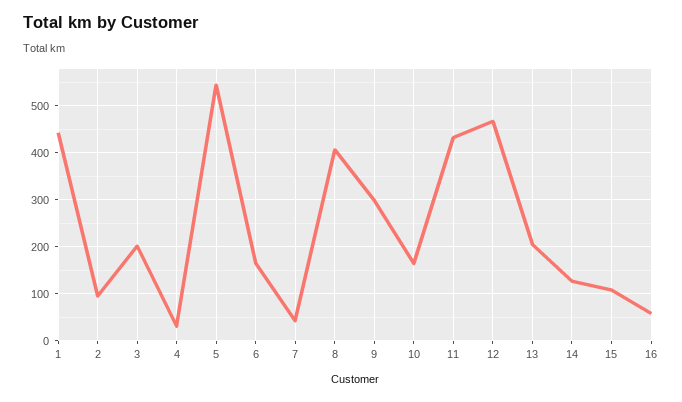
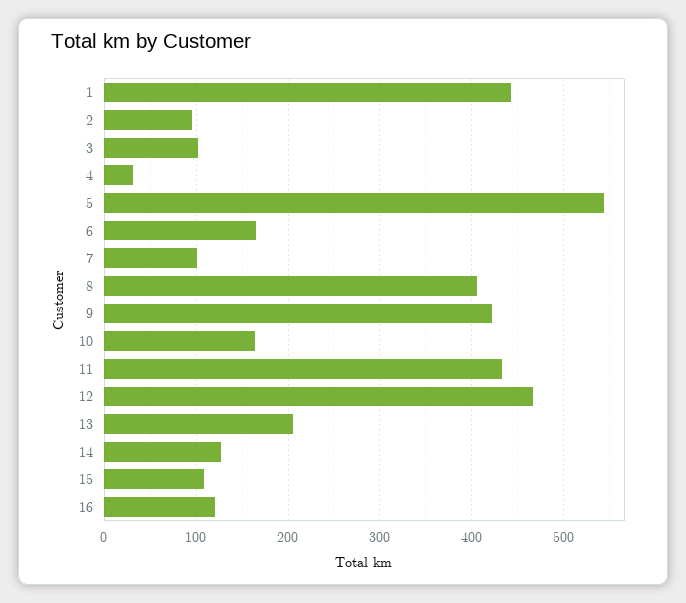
3: 200 -> 100
7: 40 -> 100
9: 300 -> 420
16: 60 -> 120

